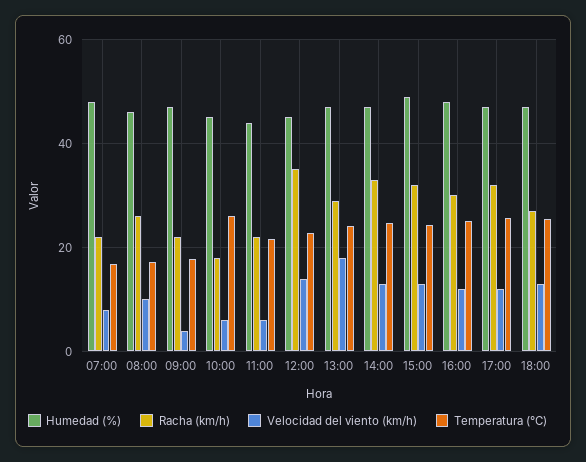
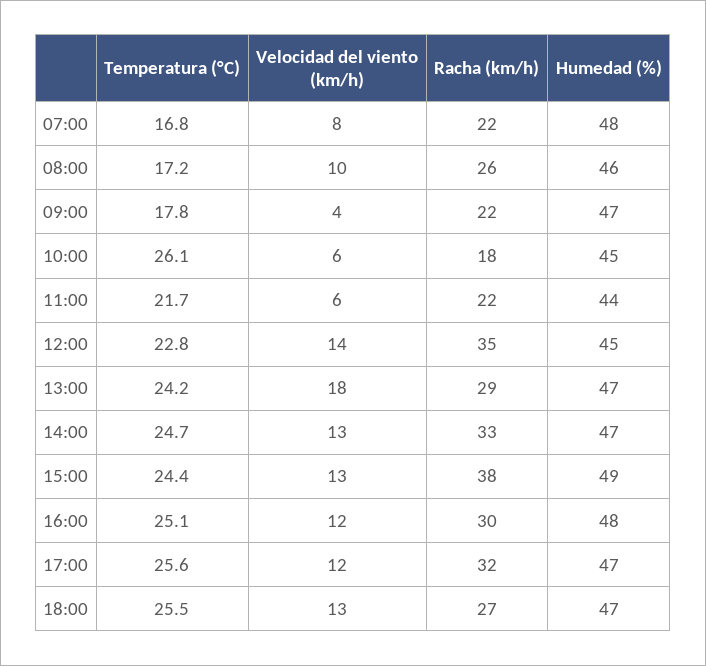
Racha (km/h), 15:00: 32 -> 38

